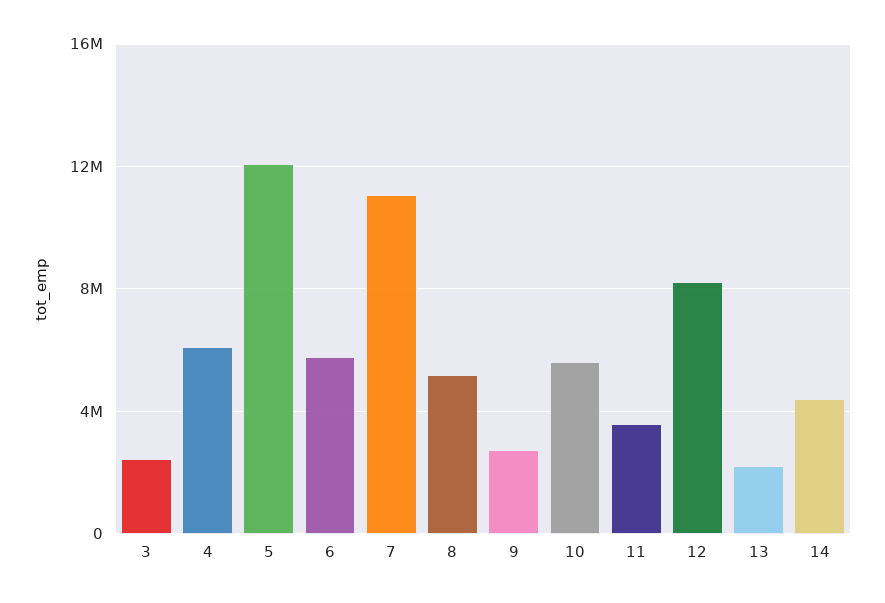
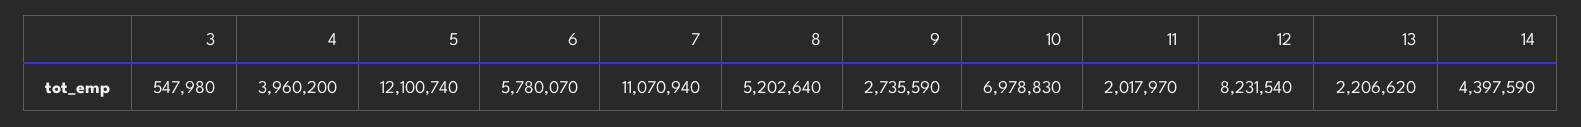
3: 2500000 -> 547980
4: 6000000 -> 3960200
10: 5500000 -> 6978830
11: 3500000 -> 2017970

